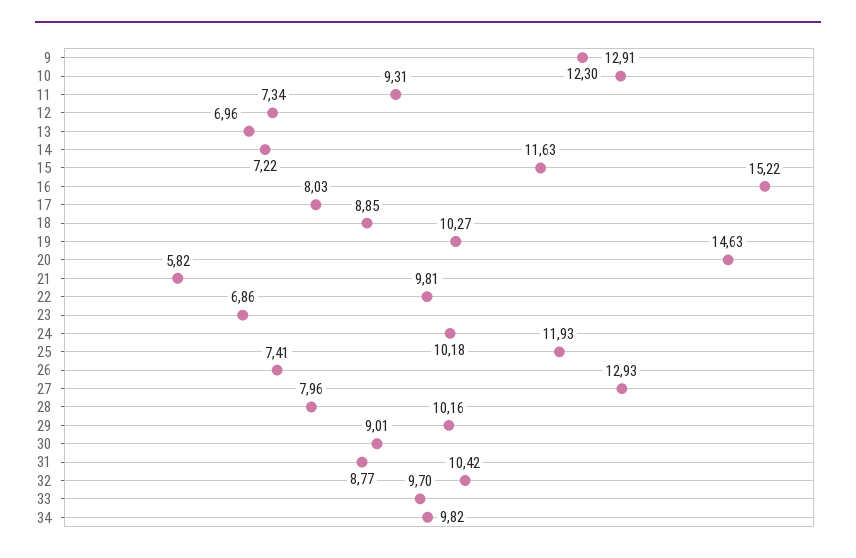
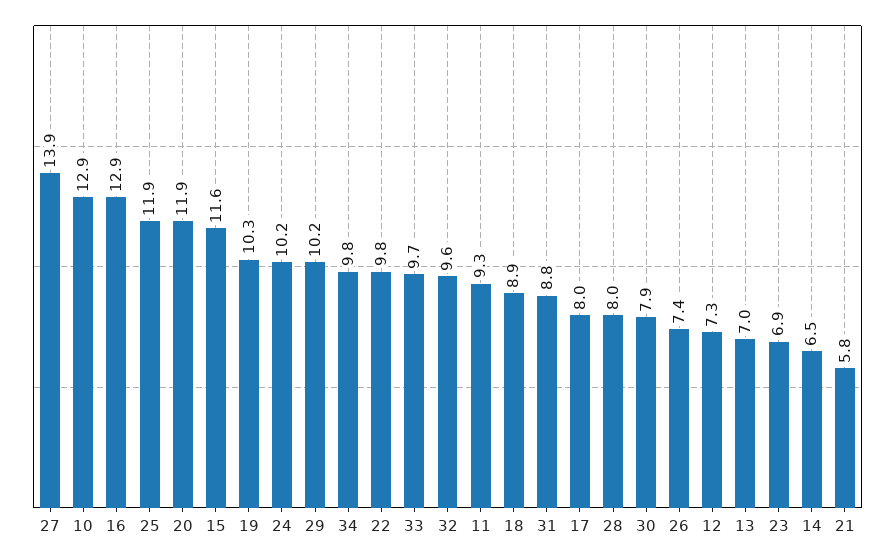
9: 12.3 -> none
14: 7.22 -> 6.5
16: 15.22 -> 12.9
20: 14.63 -> 11.9
27: 12.93 -> 13.9
30: 9.01 -> 7.9
32: 10.42 -> 9.6

